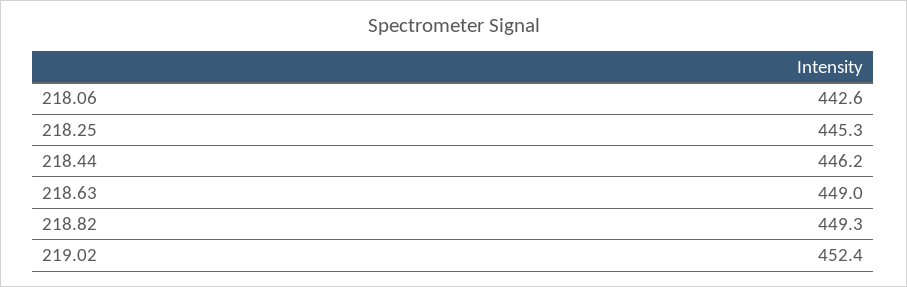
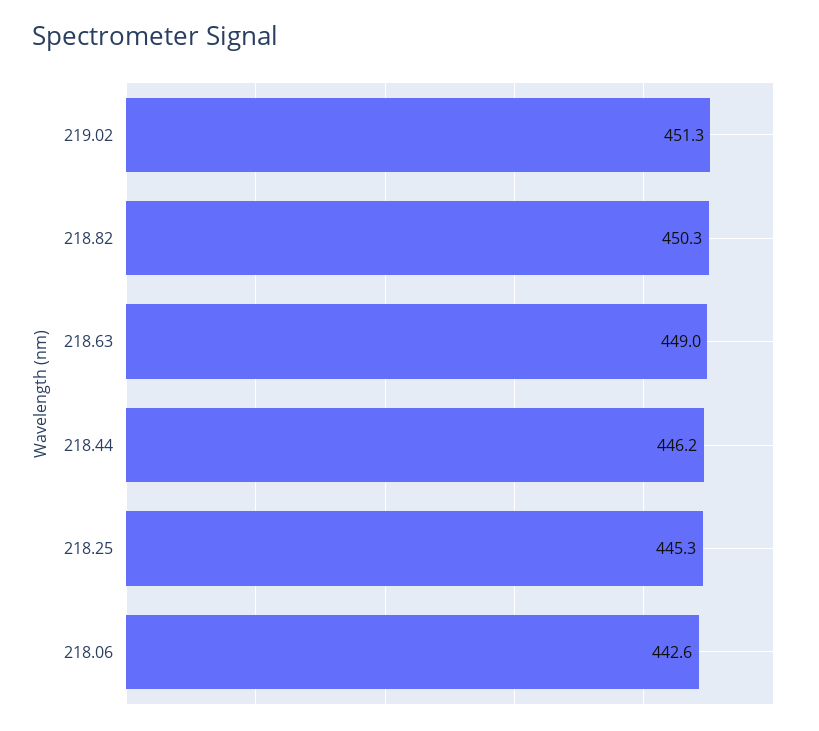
218.82: 449.3 -> 450.3
219.02: 452.4 -> 451.3

